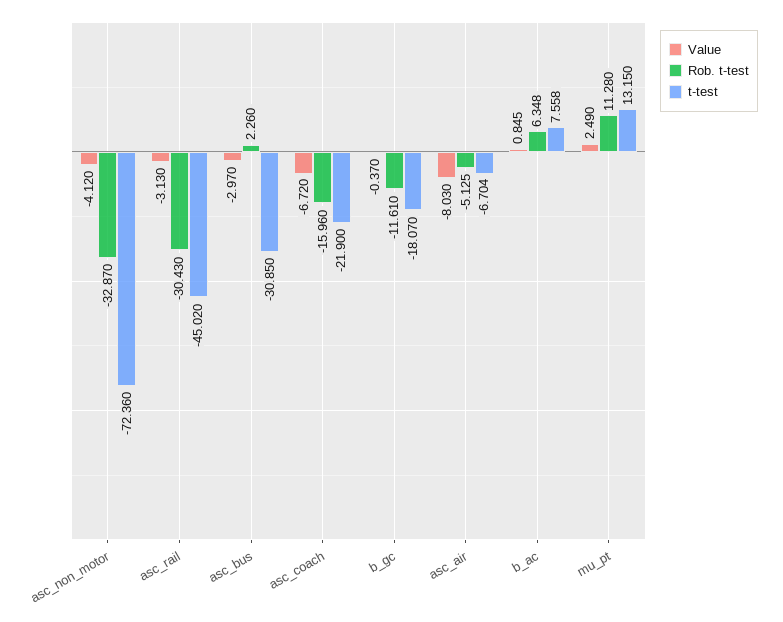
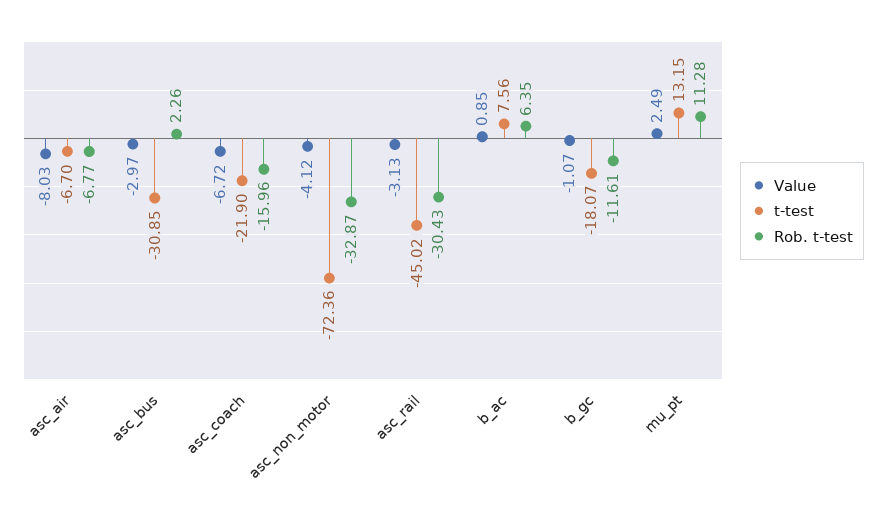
Value, b_gc: -0.37 -> -1.07
Rob. t-test, asc_air: -5.125 -> -6.77

